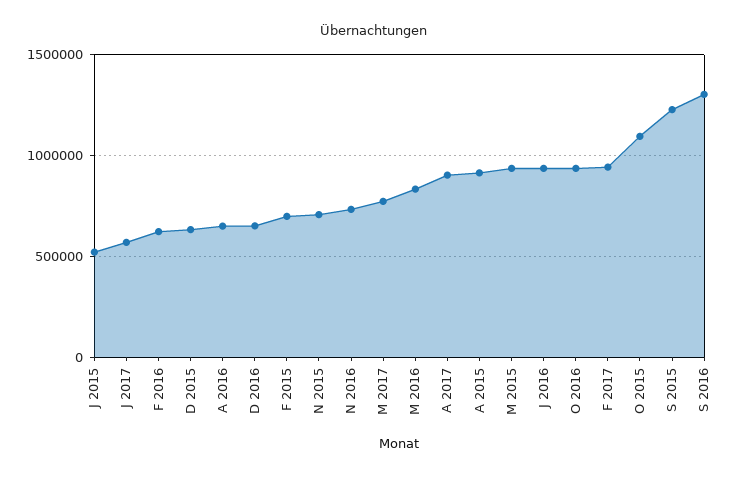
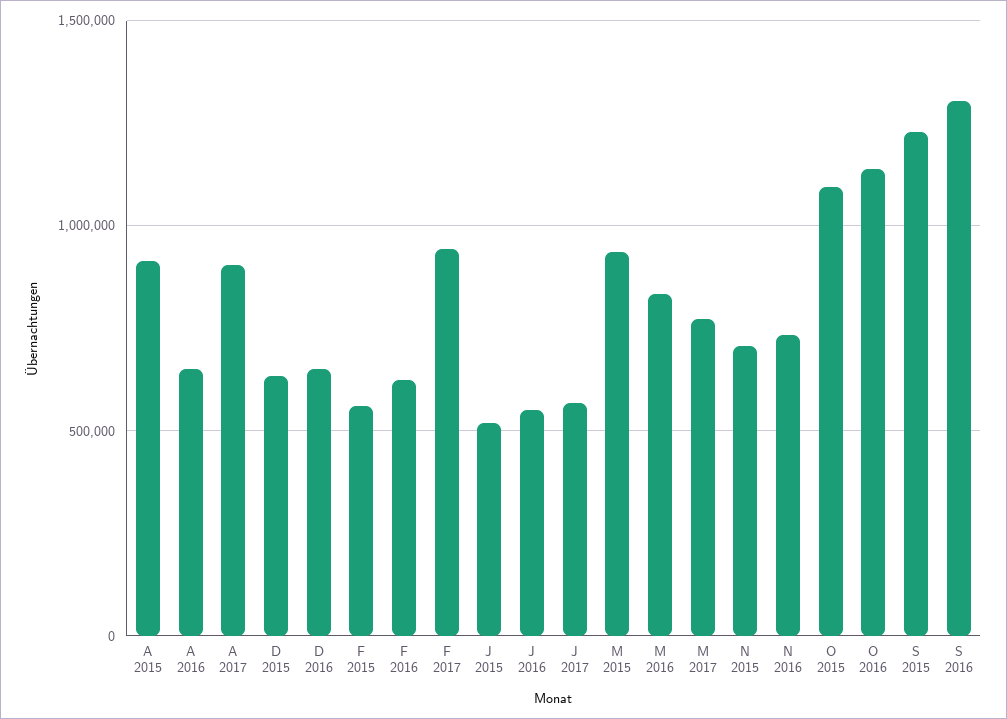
F 2015: 700000 -> 550000
J 2016: 950000 -> 550000
O 2016: 950000 -> 1150000

